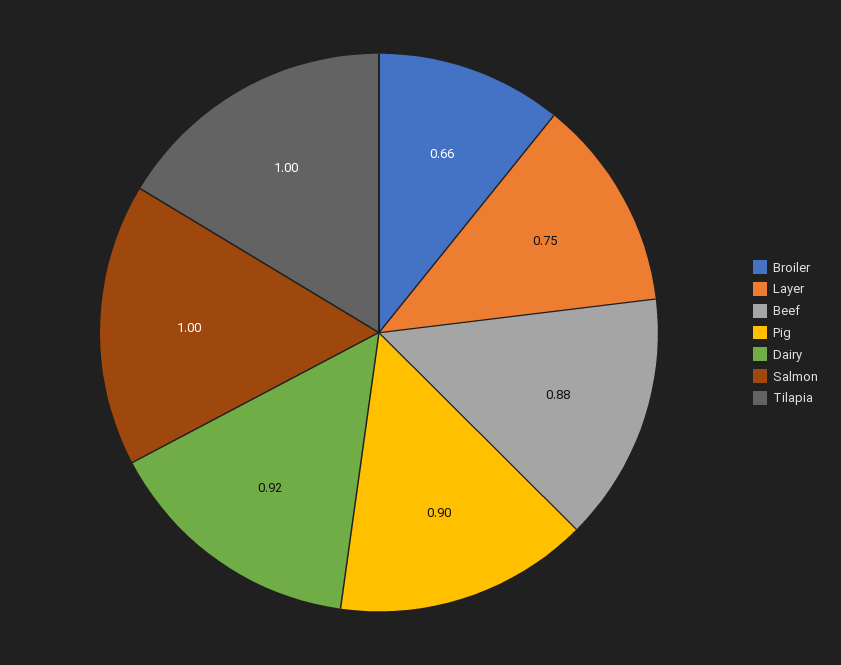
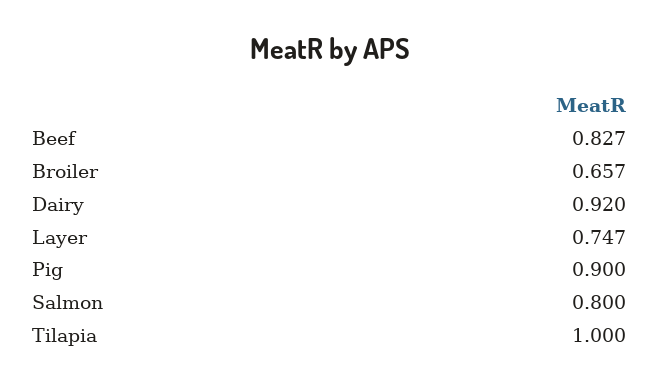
Beef: 0.88 -> 0.827
Salmon: 1 -> 0.8

